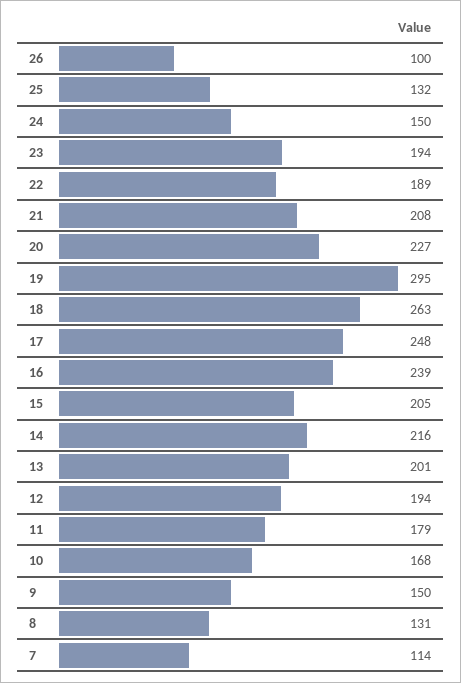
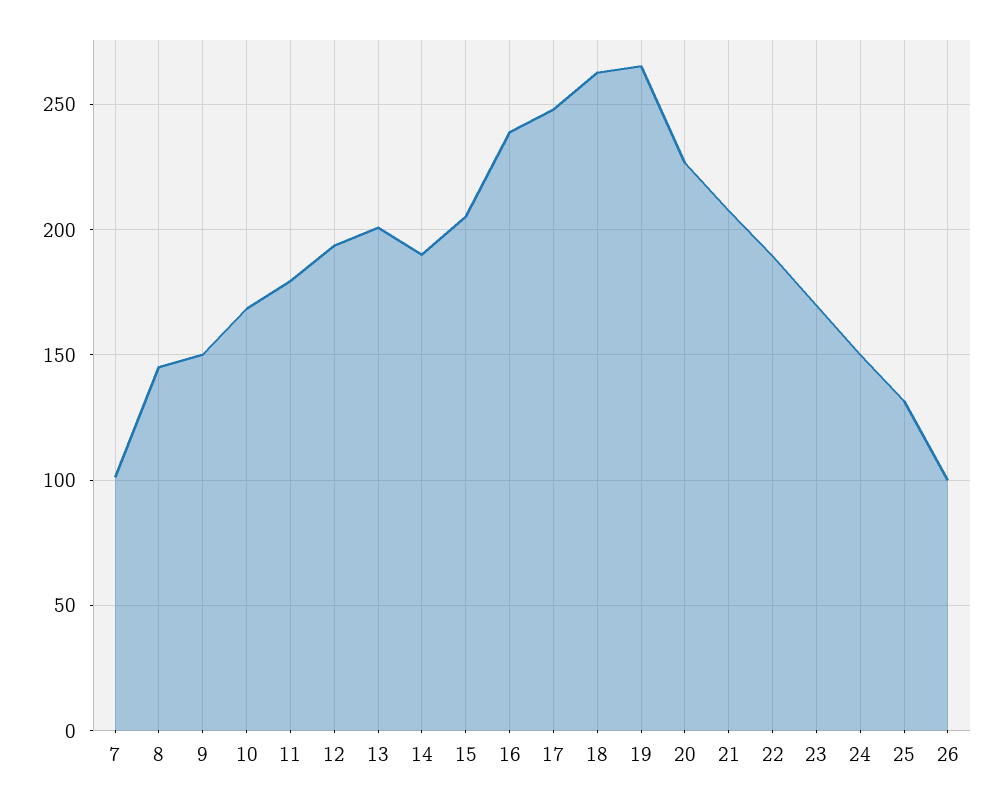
23: 194 -> 170
19: 295 -> 265
14: 216 -> 190
8: 131 -> 145
7: 114 -> 100

